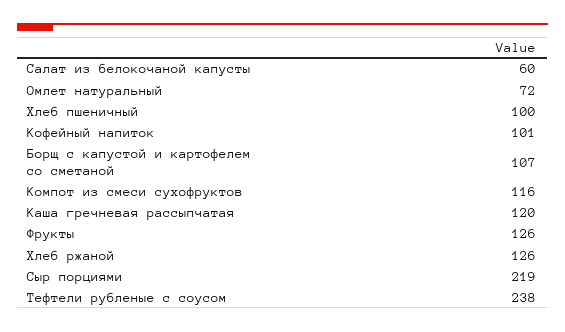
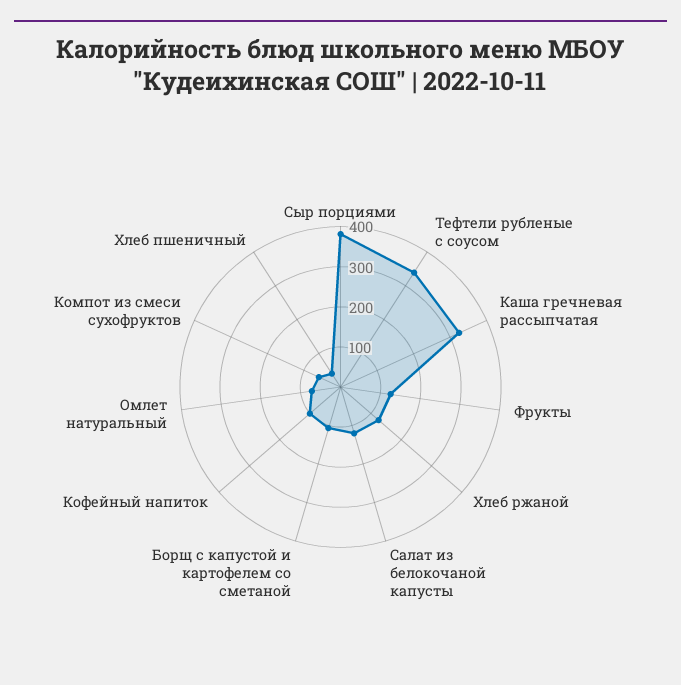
Салат из белокочаной капусты: 60 -> 120
Хлеб пшеничный: 100 -> 40
Компот из смеси сухофруктов: 116 -> 60
Каша гречневая рассыпчатая: 120 -> 320
Сыр порциями: 219 -> 380
Тефтели рубленые с соусом: 238 -> 340

